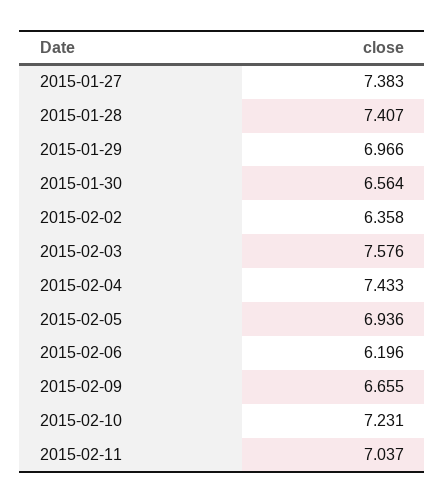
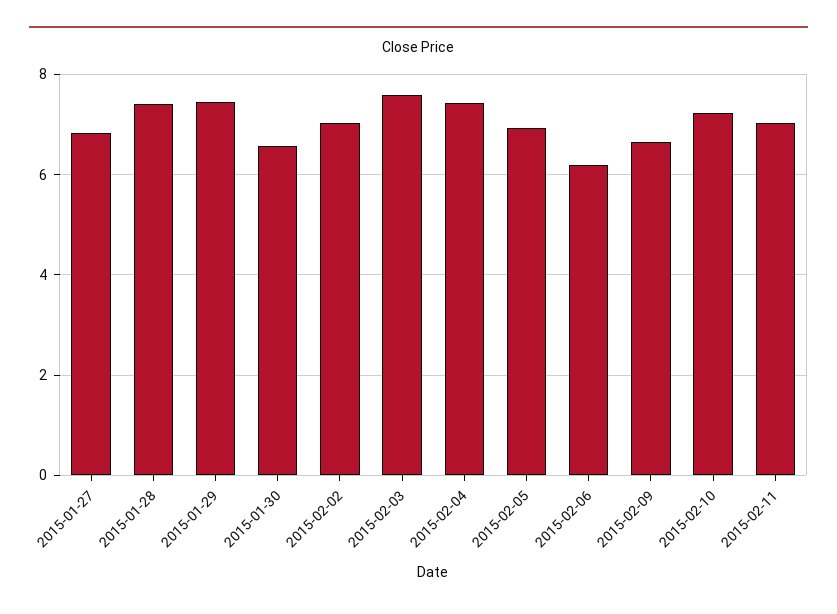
2015-01-27: 7.383 -> 6.8
2015-01-29: 6.966 -> 7.4
2015-02-02: 6.358 -> 7

